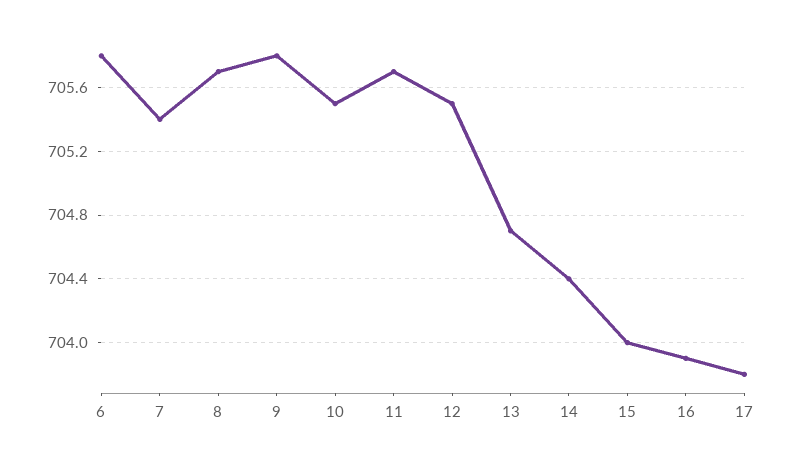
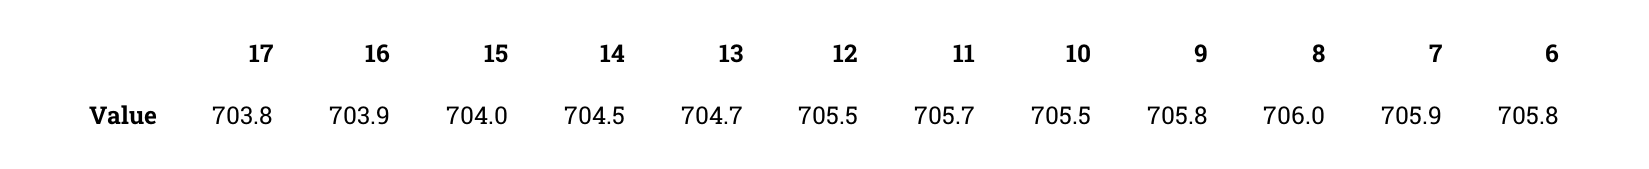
7: 705.4 -> 705.9
8: 705.7 -> 706
14: 704.4 -> 704.5

